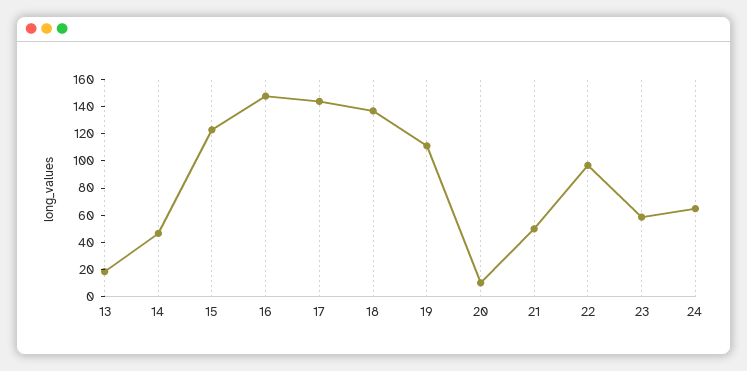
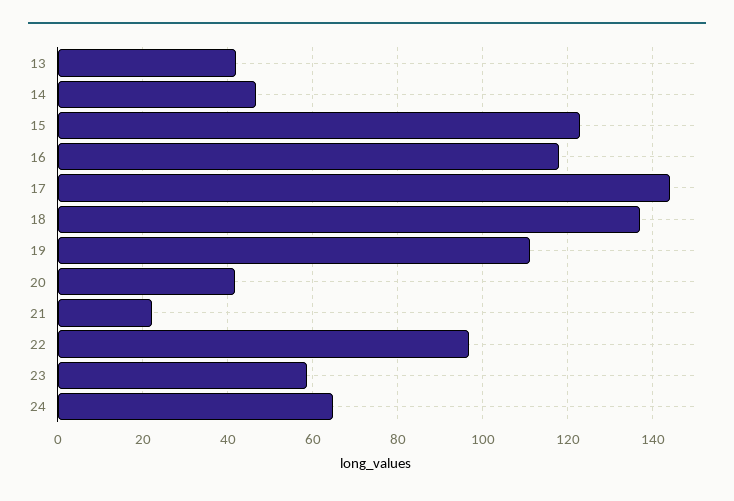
13: 20 -> 42
16: 150 -> 118
20: 10 -> 42
21: 50 -> 22

